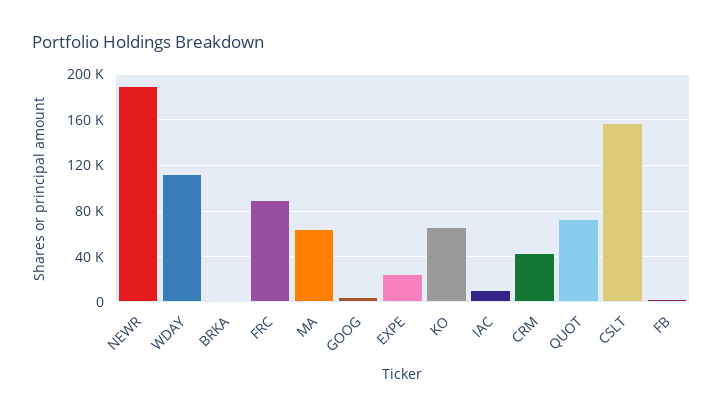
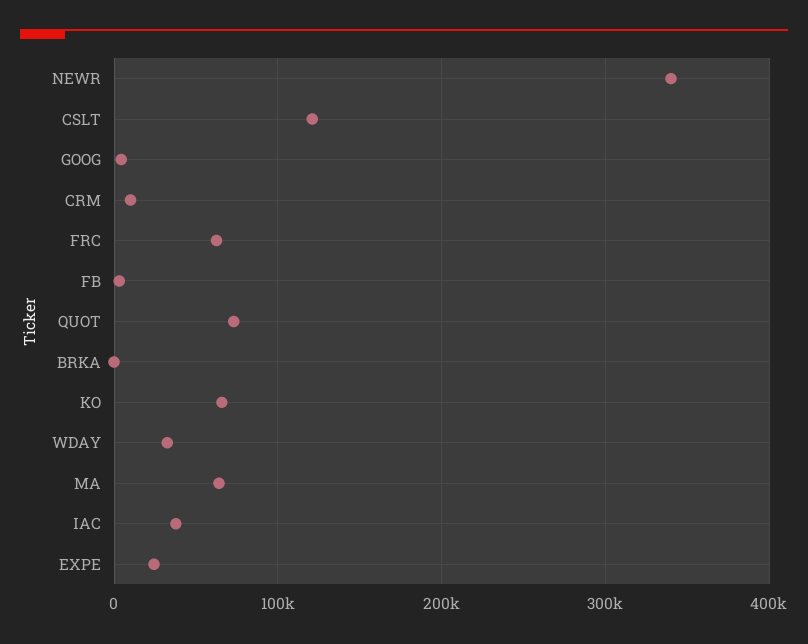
NEWR: 190000 -> 340000
WDAY: 110000 -> 30000
FRC: 90000 -> 60000
IAC: 10000 -> 40000
CRM: 40000 -> 10000
CSLT: 160000 -> 120000

